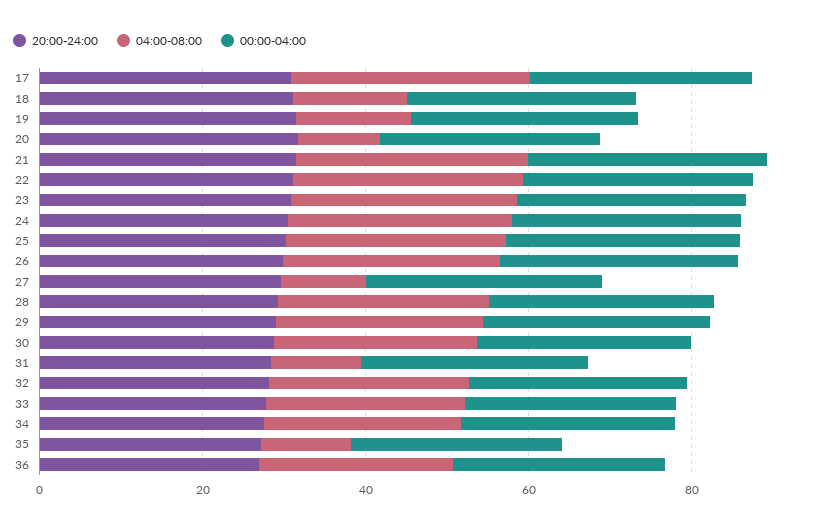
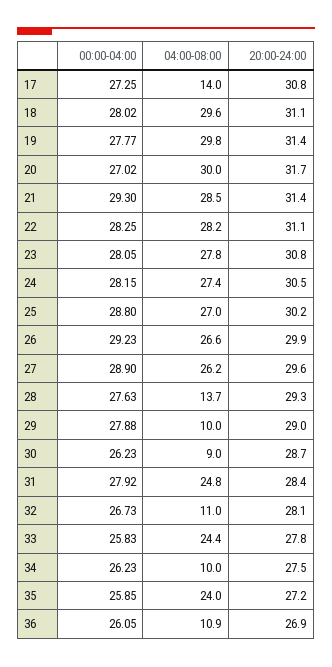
04:00-08:00, 17: 30 -> 14
04:00-08:00, 18: 15 -> 29.6
04:00-08:00, 19: 15 -> 29.8
04:00-08:00, 20: 10 -> 30
04:00-08:00, 27: 10 -> 26.2
04:00-08:00, 28: 25 -> 13.7
04:00-08:00, 29: 25 -> 10
04:00-08:00, 30: 25 -> 9
04:00-08:00, 31: 10 -> 24.8
04:00-08:00, 32: 25 -> 11
04:00-08:00, 34: 25 -> 10
04:00-08:00, 35: 10 -> 24
04:00-08:00, 36: 25 -> 10.9

